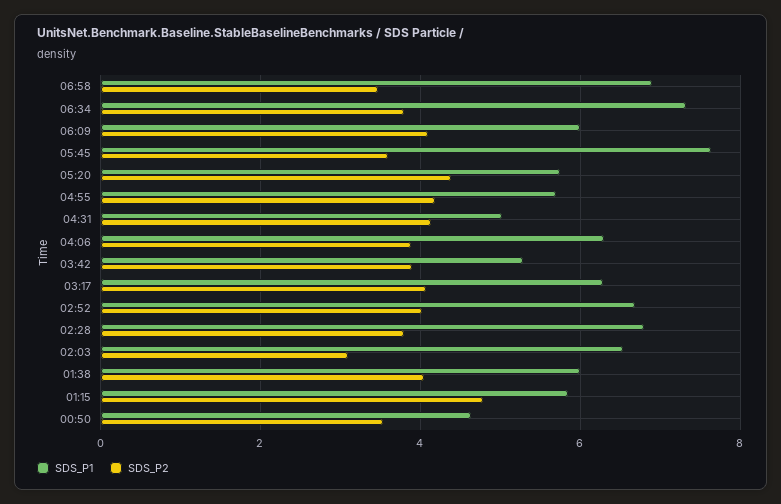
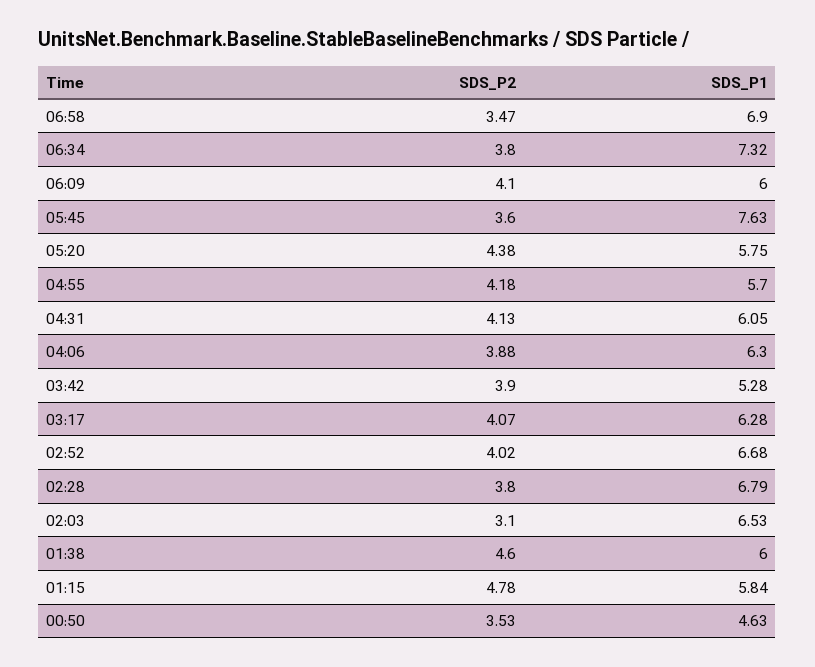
SDS_P1, 04:31: 5 -> 6.05
SDS_P2, 01:38: 4 -> 4.6

